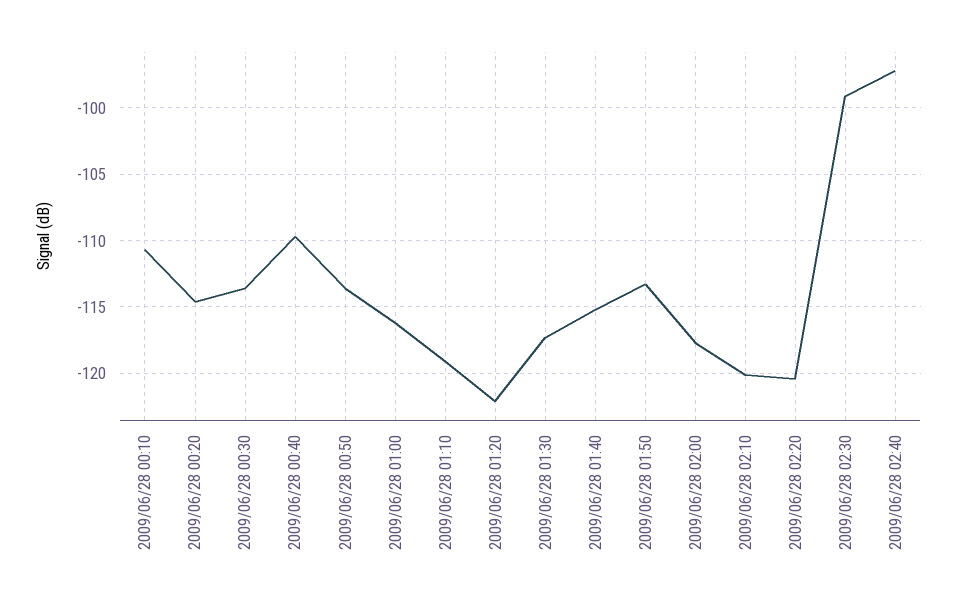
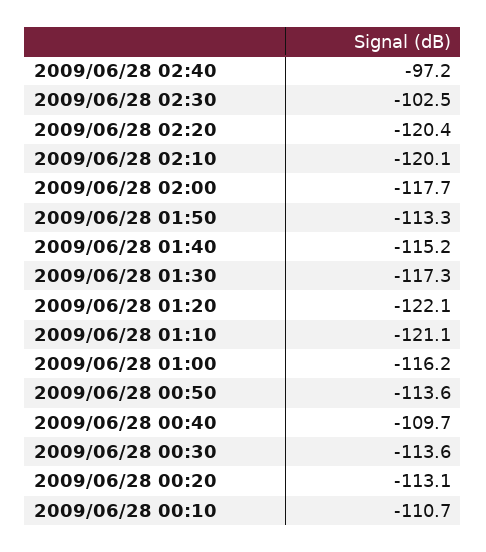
2009/06/28 00:20: -114.5 -> -113.1
2009/06/28 01:10: -119 -> -121.1
2009/06/28 02:30: -99 -> -102.5

